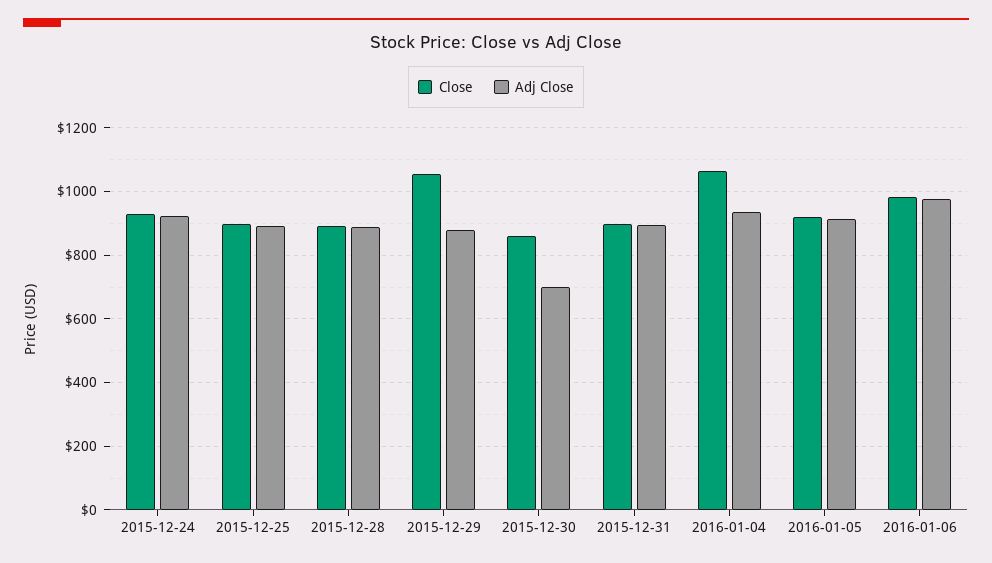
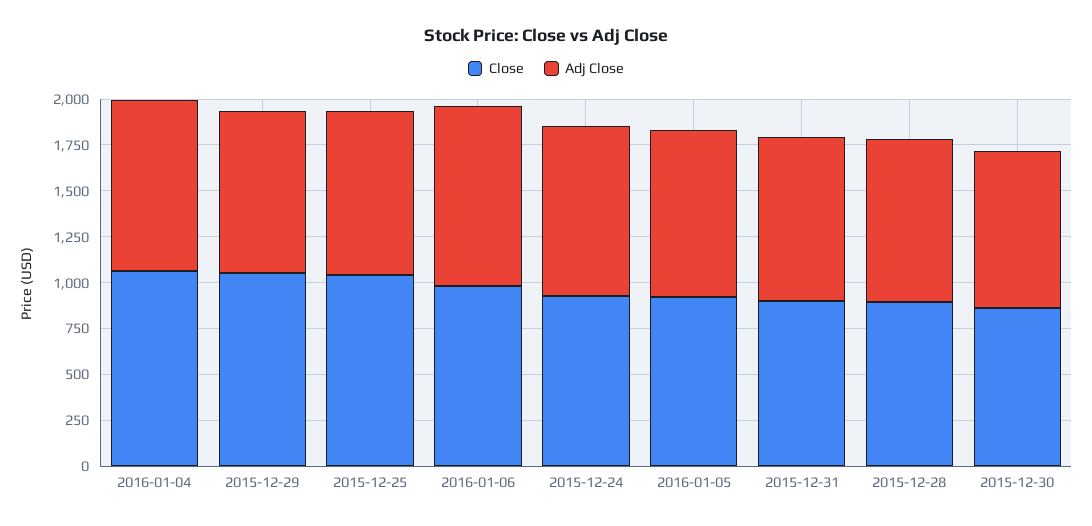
Close, 2015-12-25: 900 -> 1050
Adj Close, 2015-12-30: 700 -> 850

